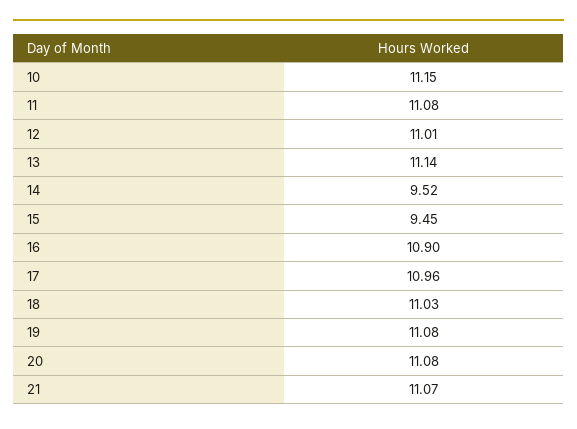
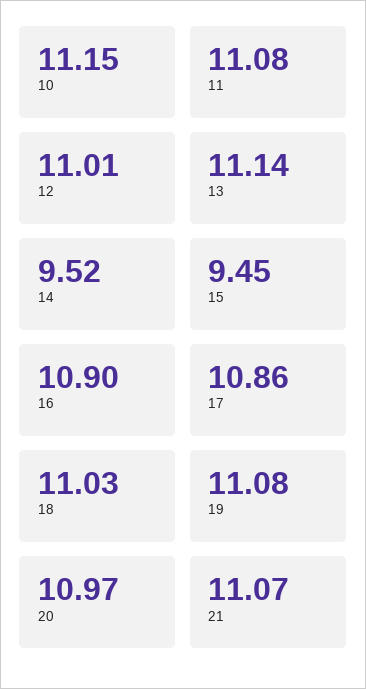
17: 10.96 -> 10.86
20: 11.08 -> 10.97

